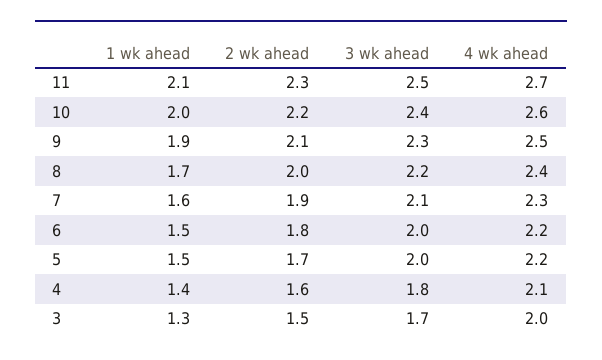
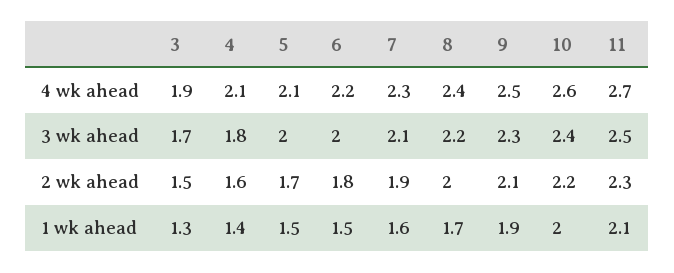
4 wk ahead, 5: 2.2 -> 2.1
4 wk ahead, 3: 2 -> 1.9

